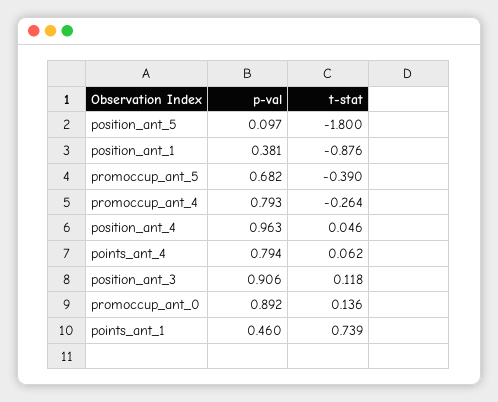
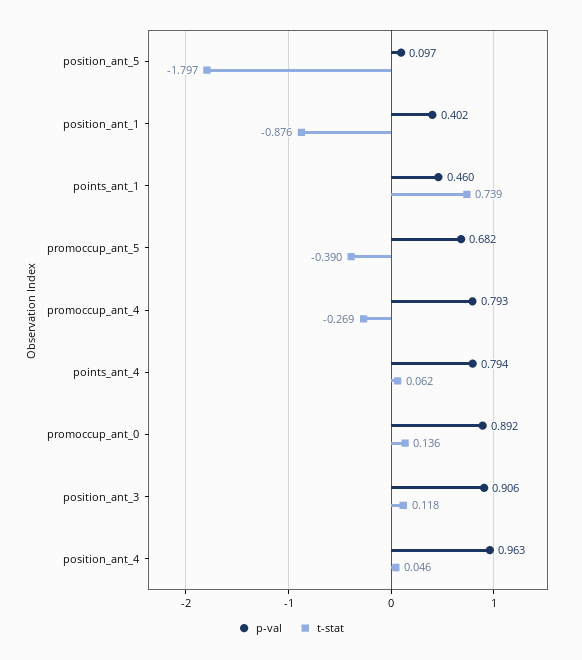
t-stat, position_ant_5: -1.8 -> -1.797
p-val, position_ant_1: 0.381 -> 0.402
t-stat, promoccup_ant_4: -0.264 -> -0.269

